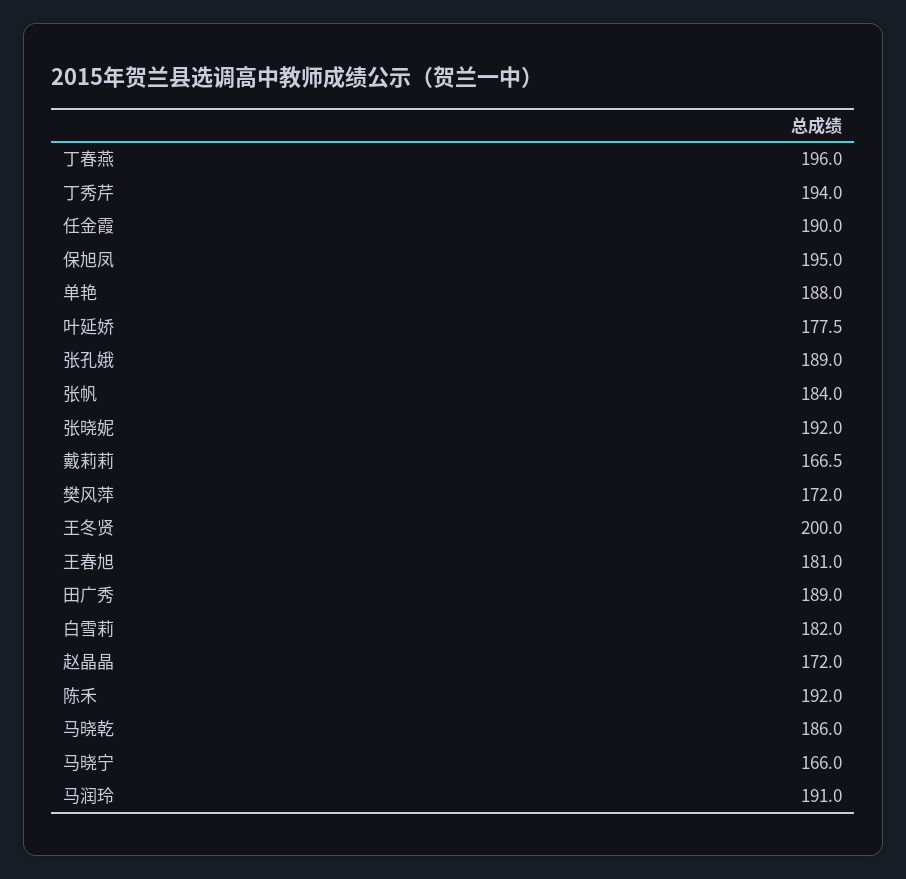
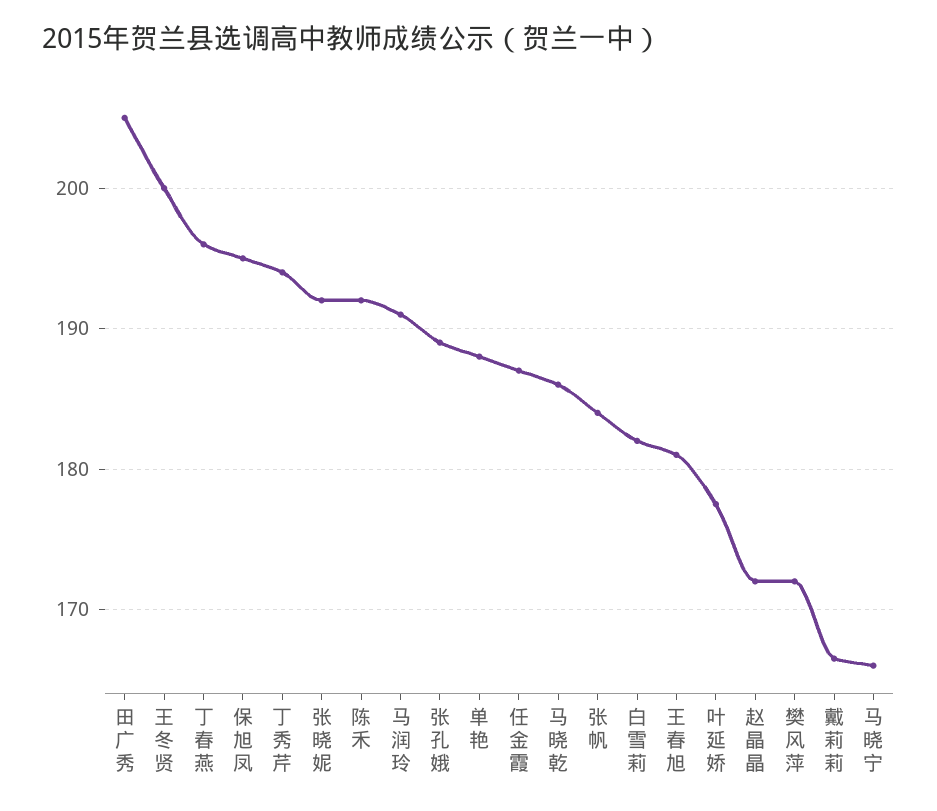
任金霞: 190 -> 187
田广秀: 189 -> 205

